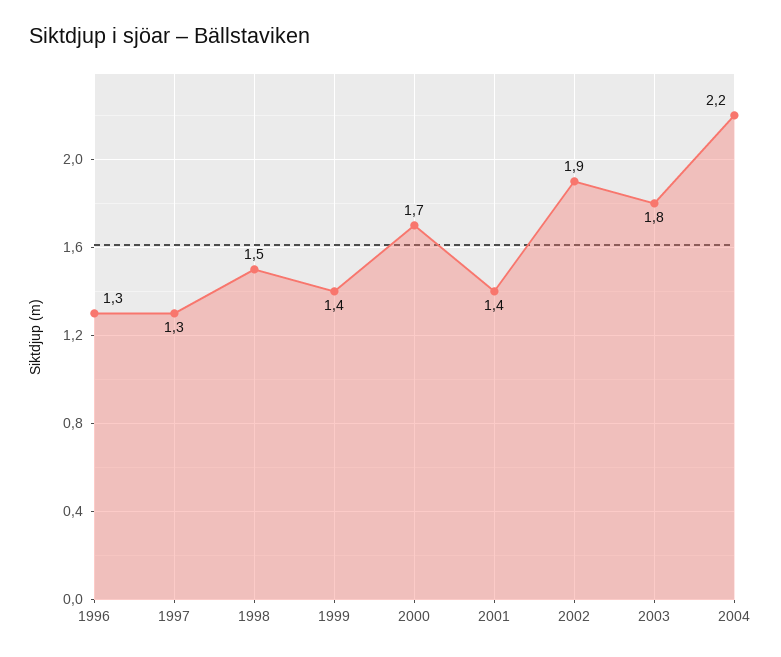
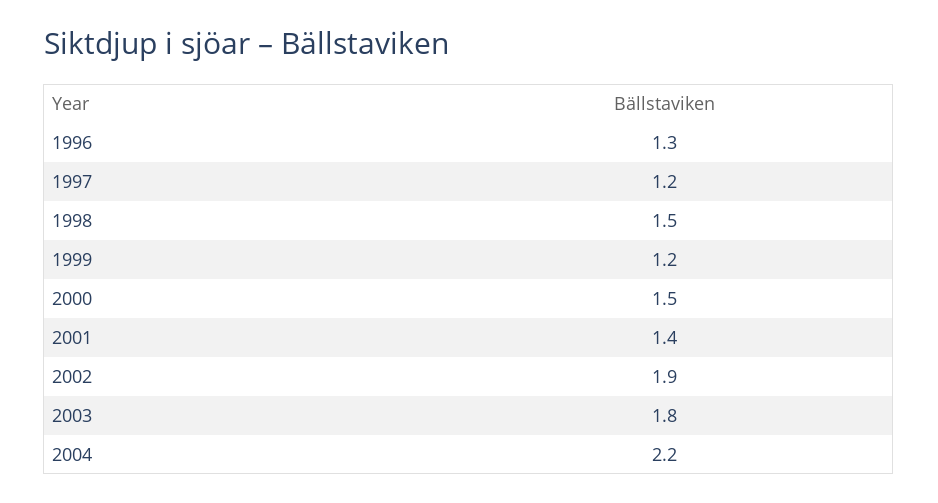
1997: 1.3 -> 1.2
1999: 1.4 -> 1.2
2000: 1.7 -> 1.5

